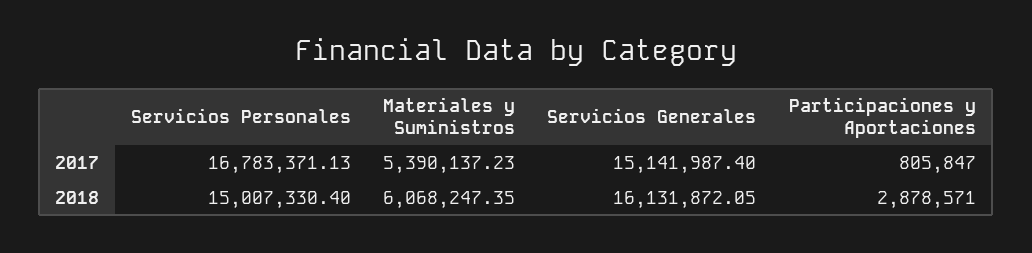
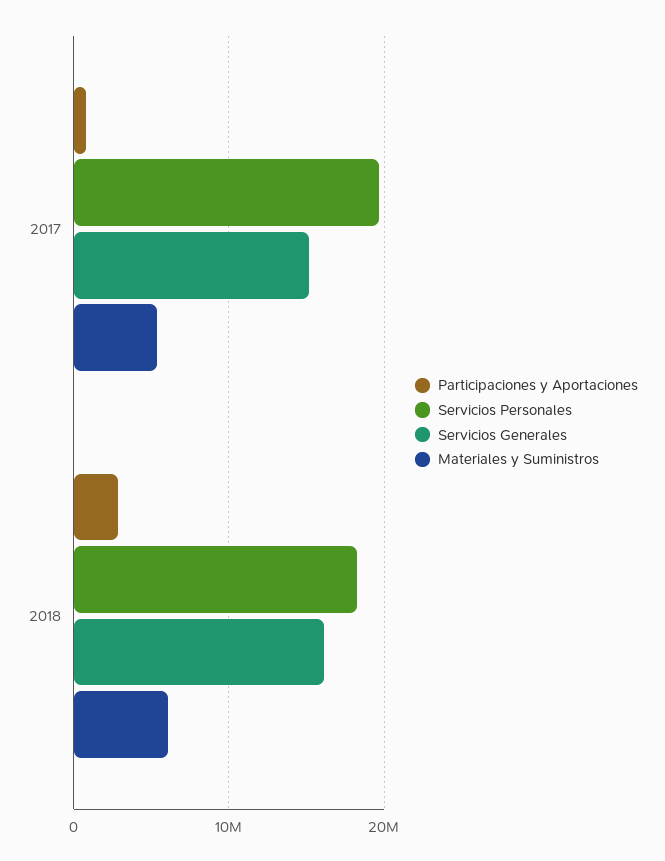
Servicios Personales, 2017: 16783371.13 -> 20000000
Servicios Personales, 2018: 15007330.4 -> 18000000

